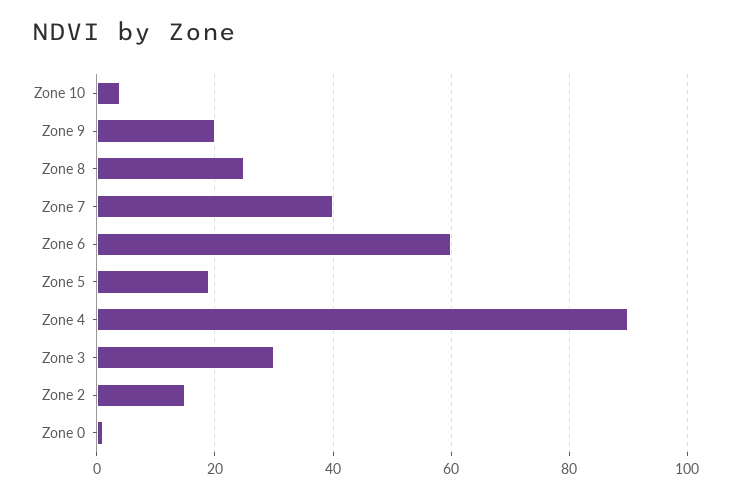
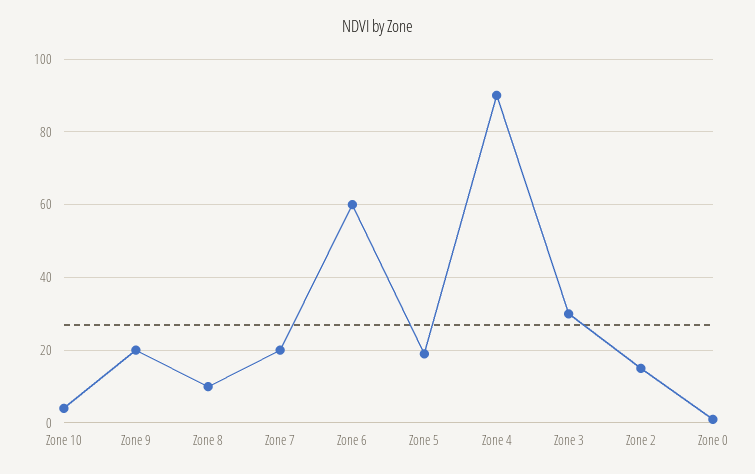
Zone 8: 25 -> 10
Zone 7: 40 -> 20

